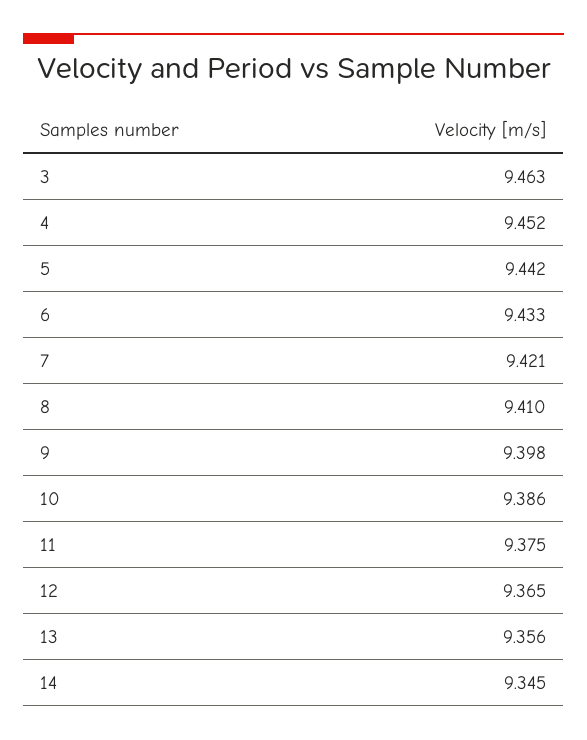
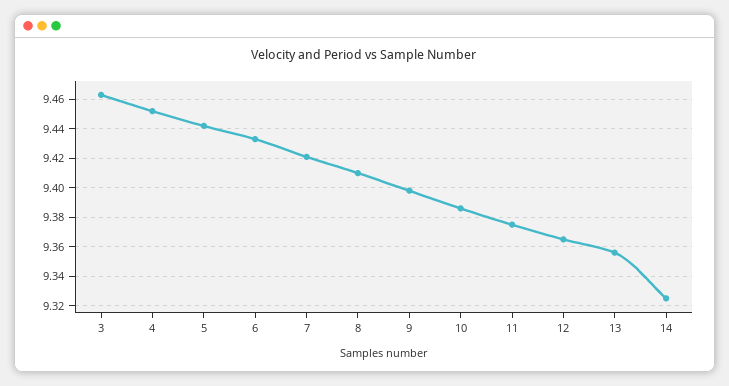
14: 9.345 -> 9.325

